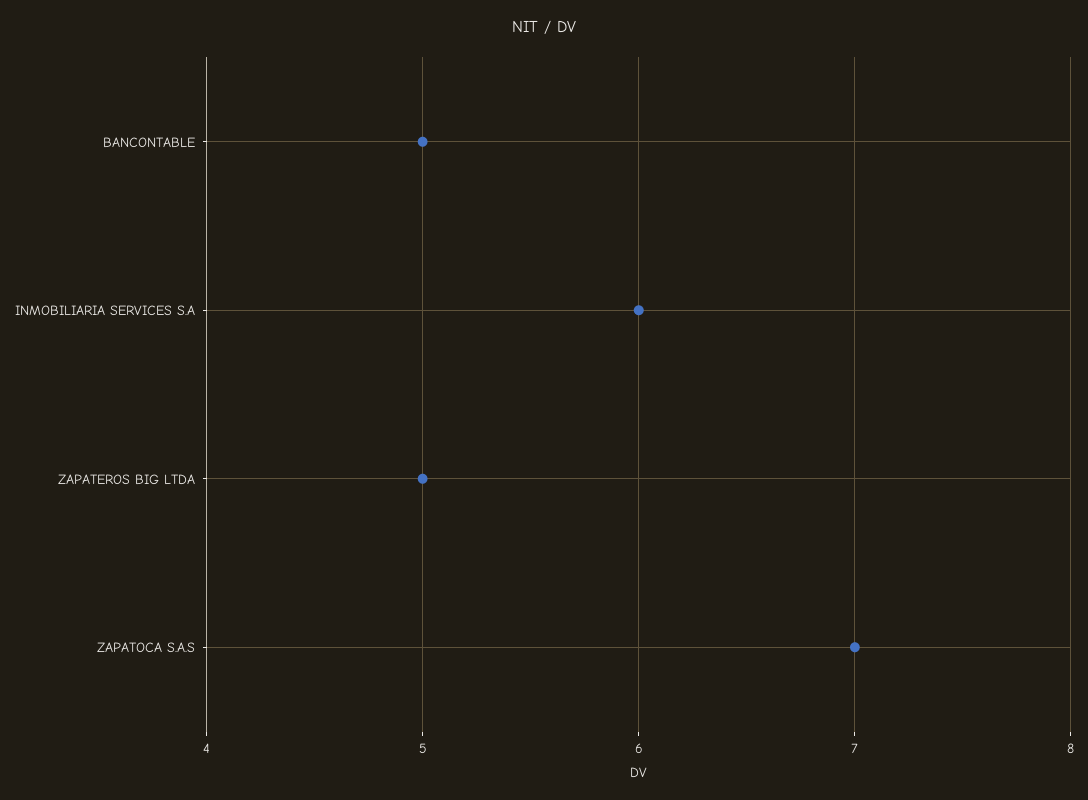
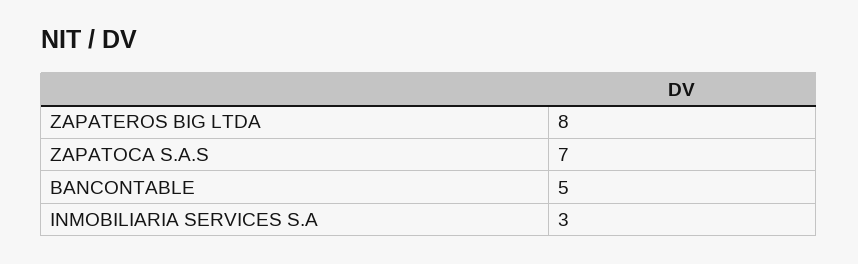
INMOBILIARIA SERVICES S.A: 6 -> 3
ZAPATEROS BIG LTDA: 5 -> 8

